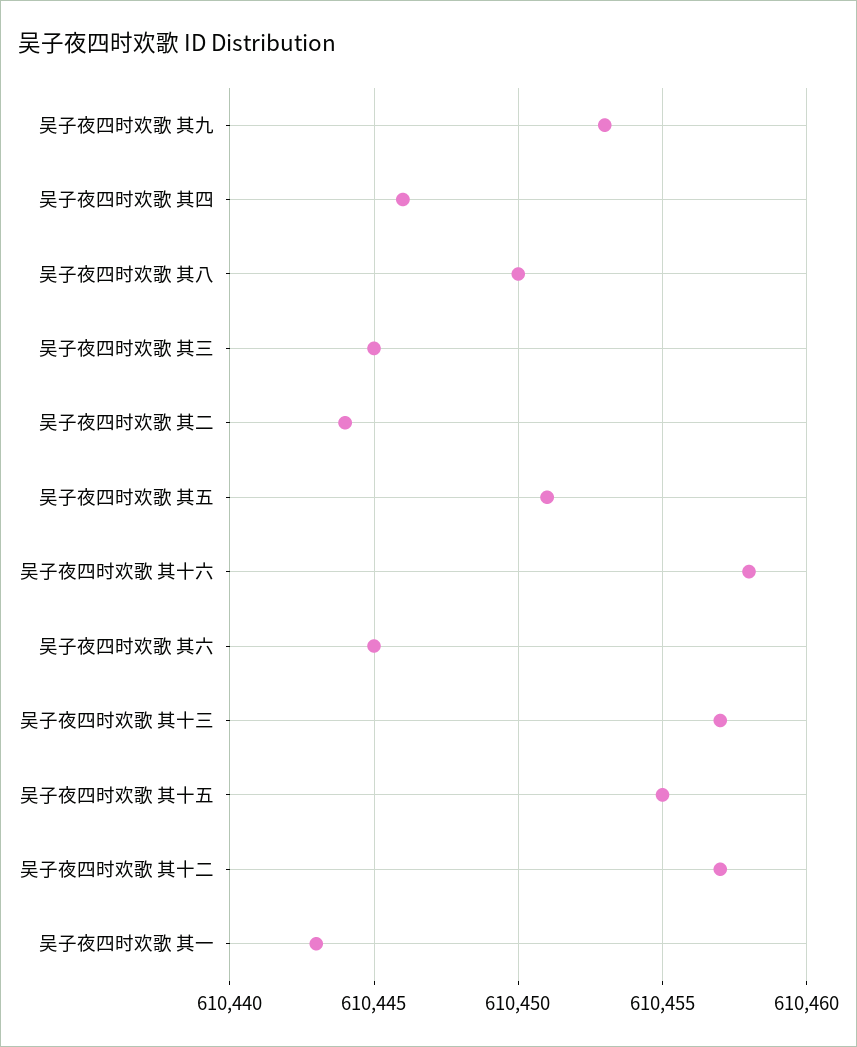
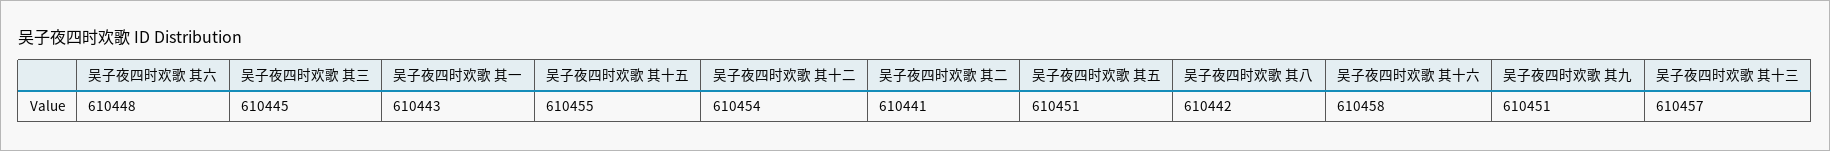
吴子夜四时欢歌 其九: 610453 -> 610451
吴子夜四时欢歌 其四: 610446 -> none
吴子夜四时欢歌 其八: 610450 -> 610442
吴子夜四时欢歌 其二: 610444 -> 610441
吴子夜四时欢歌 其六: 610445 -> 610448
吴子夜四时欢歌 其十二: 610457 -> 610454

